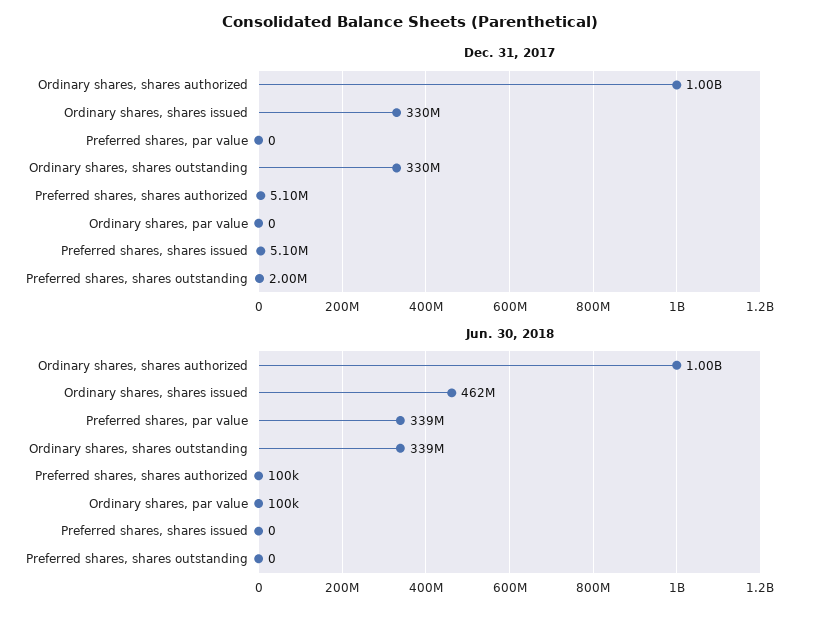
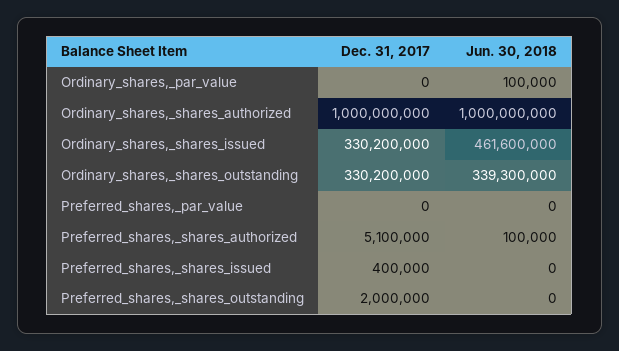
Dec. 31, 2017, Preferred shares, shares issued: 5100000 -> 400000
Jun. 30, 2018, Preferred shares, par value: 339000000 -> 0

